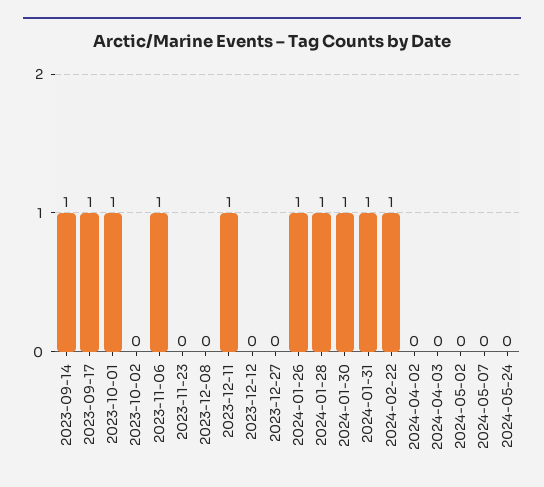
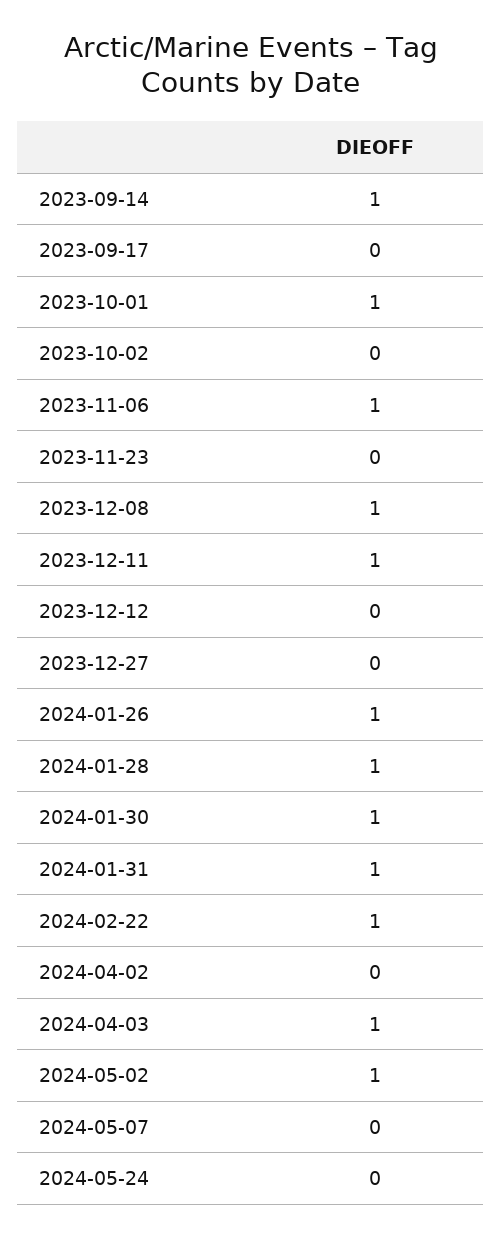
2023-09-17: 1 -> 0
2023-12-08: 0 -> 1
2024-04-03: 0 -> 1
2024-05-02: 0 -> 1

